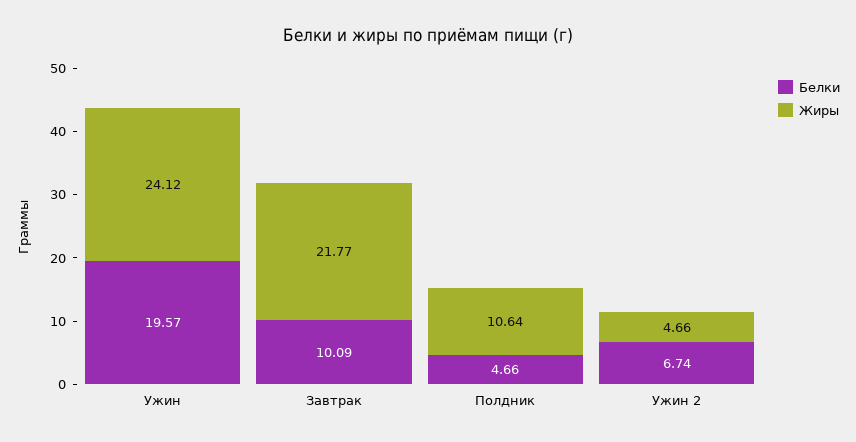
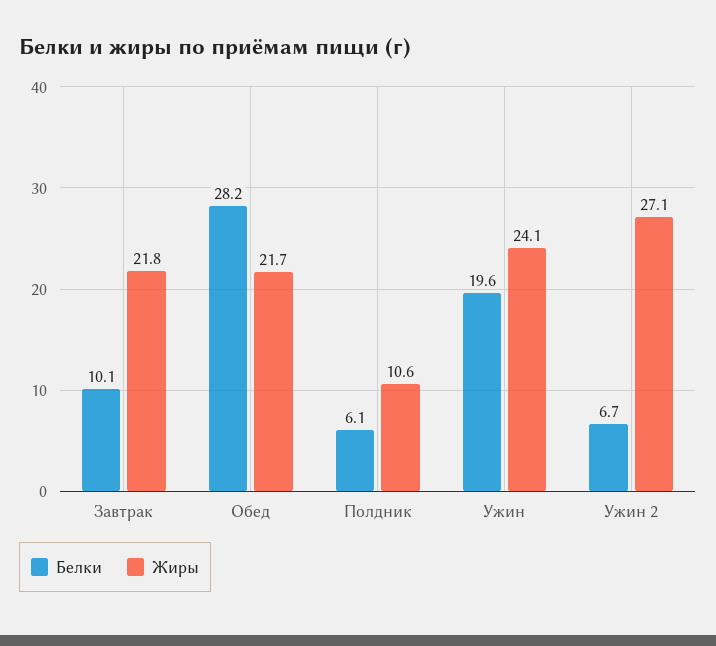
Белки, Полдник: 4.66 -> 6.1
Жиры, Ужин 2: 4.66 -> 27.1
Белки, Обед: none -> 28.2
Жиры, Обед: none -> 21.7

